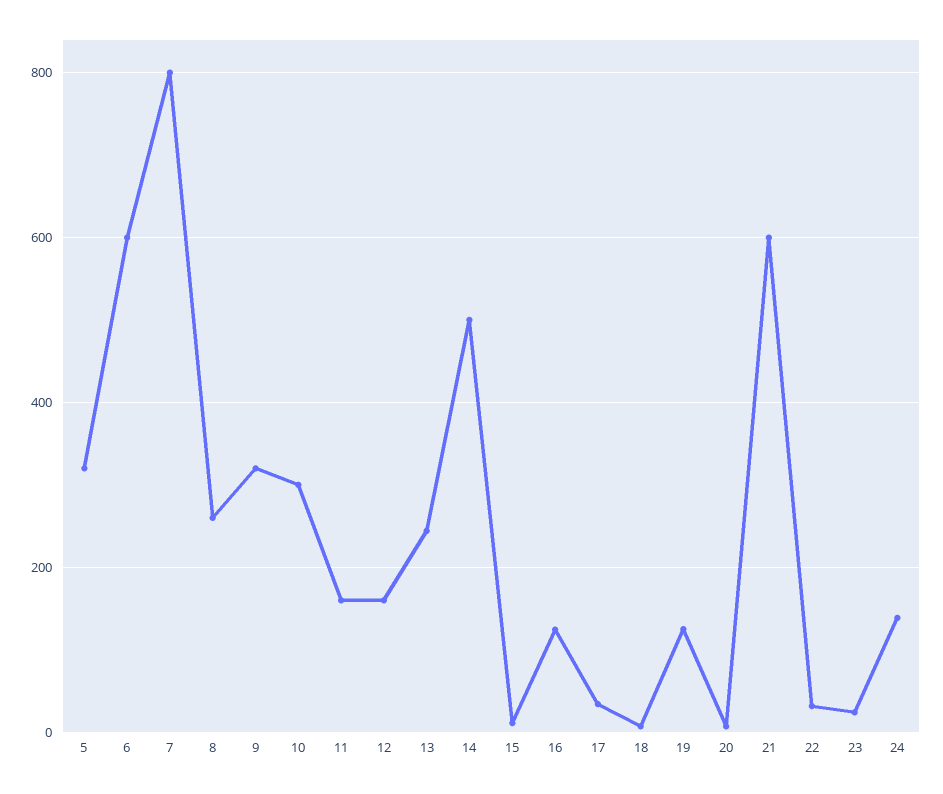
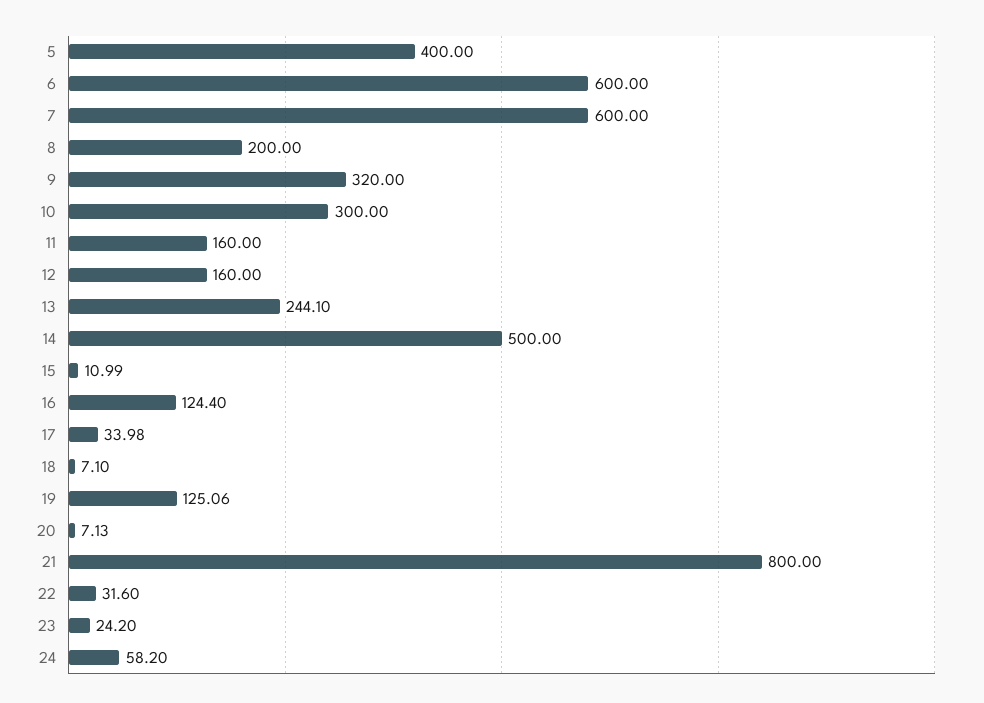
5: 320 -> 400
7: 800 -> 600
8: 260 -> 200
21: 600 -> 800
24: 140 -> 58.2

